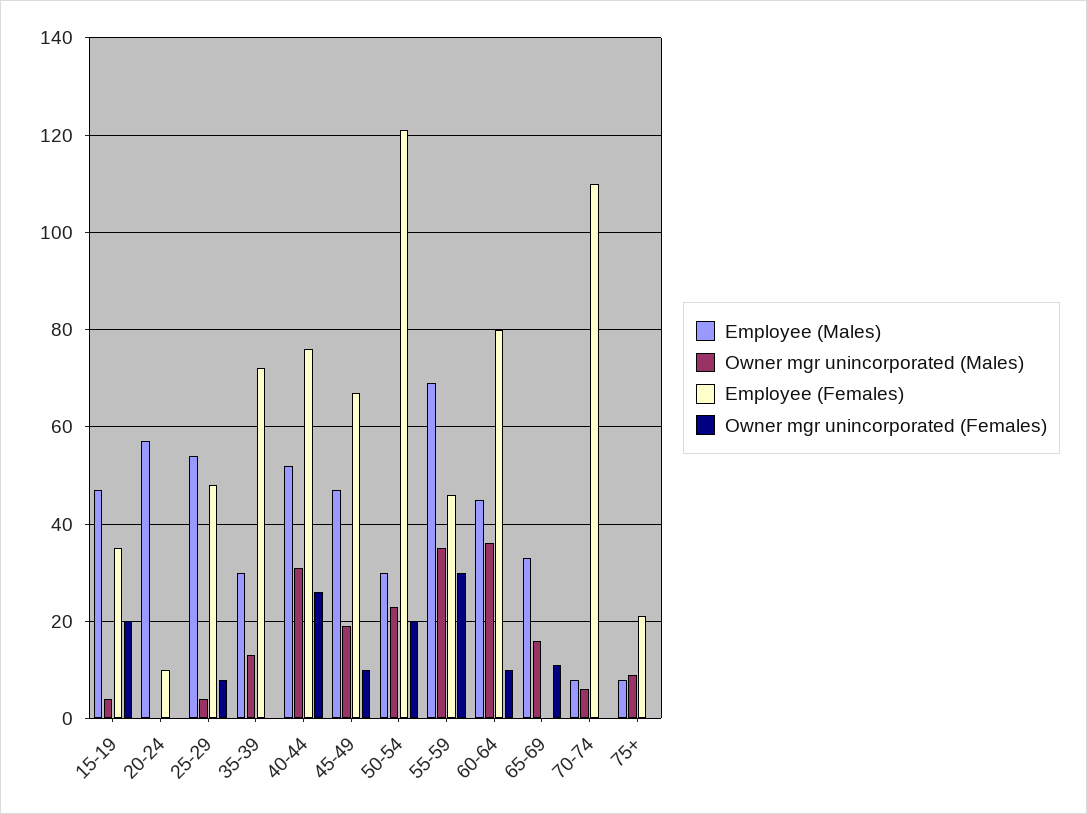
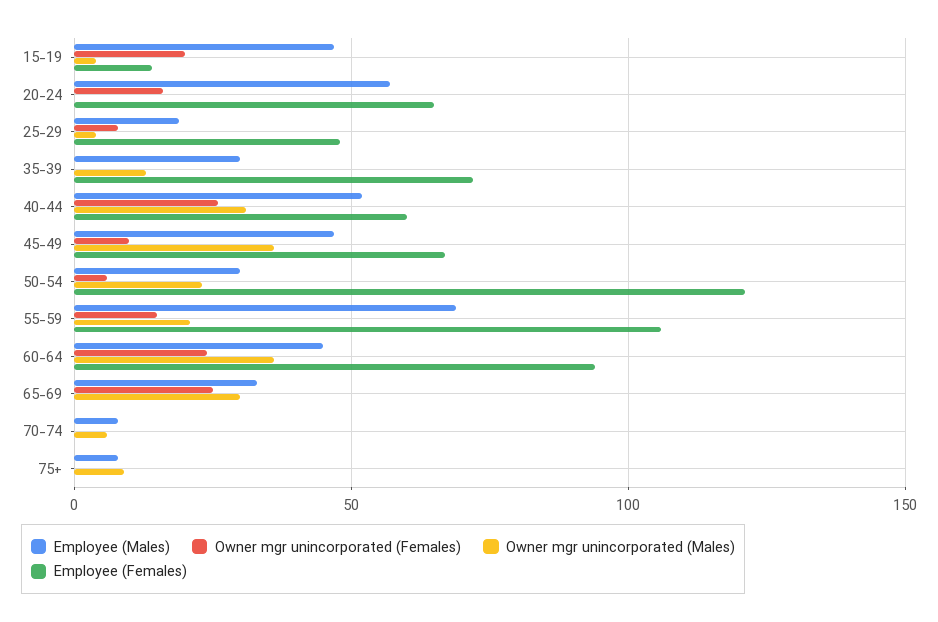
Employee (Females), 15-19: 35 -> 15
Employee (Females), 20-24: 10 -> 65
Owner mgr unincorporated (Females), 20-24: 0 -> 15
Employee (Males), 25-29: 55 -> 20
Employee (Females), 40-44: 75 -> 60
Owner mgr unincorporated (Males), 45-49: 20 -> 35
Owner mgr unincorporated (Females), 50-54: 20 -> 5
Owner mgr unincorporated (Males), 55-59: 35 -> 20
Employee (Females), 55-59: 45 -> 105
Owner mgr unincorporated (Females), 55-59: 30 -> 15
Employee (Females), 60-64: 80 -> 95
Owner mgr unincorporated (Females), 60-64: 10 -> 25
Owner mgr unincorporated (Males), 65-69: 15 -> 30
Owner mgr unincorporated (Females), 65-69: 10 -> 25
Employee (Females), 70-74: 110 -> 0
Employee (Females), 75+: 20 -> 0

